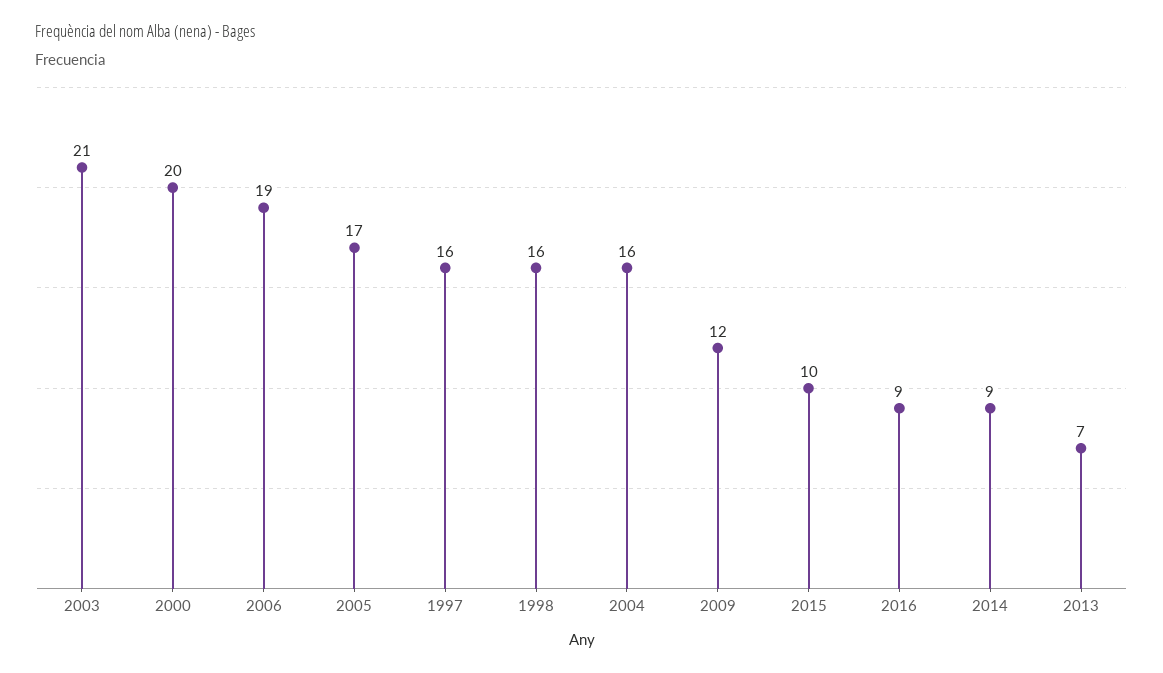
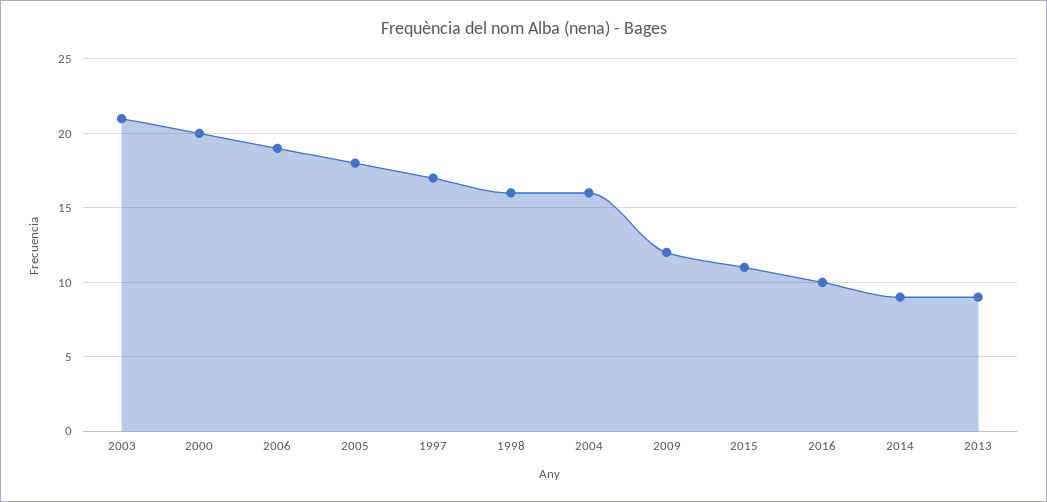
2005: 17 -> 18
1997: 16 -> 17
2015: 10 -> 11
2016: 9 -> 10
2013: 7 -> 9

